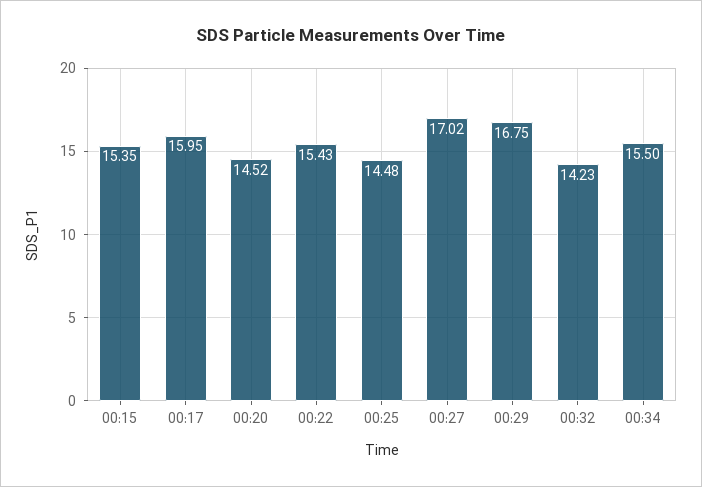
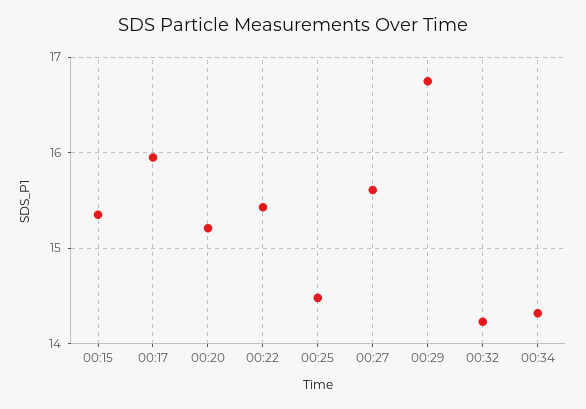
00:20: 14.52 -> 15.2
00:27: 17.02 -> 15.6
00:34: 15.5 -> 14.3

